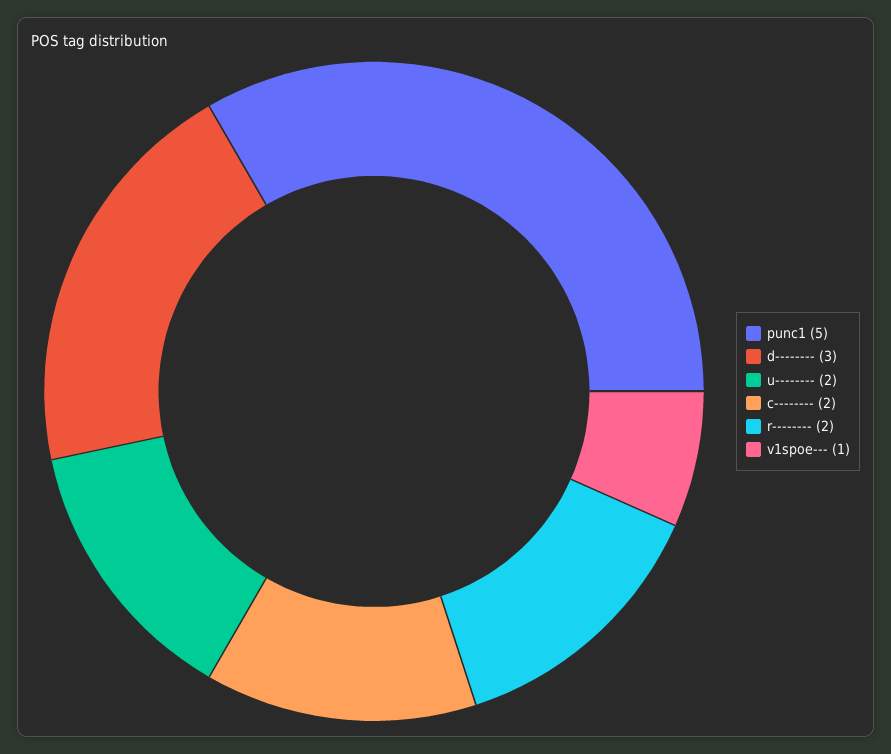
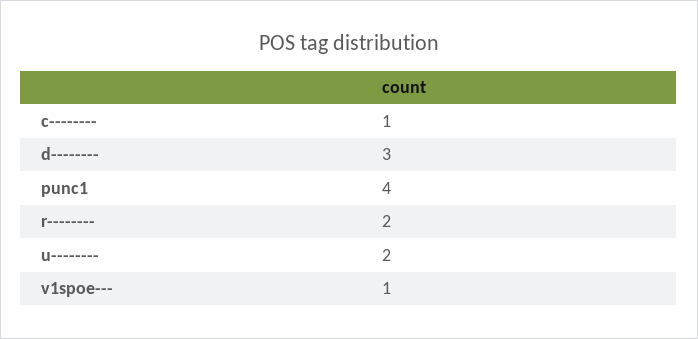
punc1: 5 -> 4
c--------: 2 -> 1

